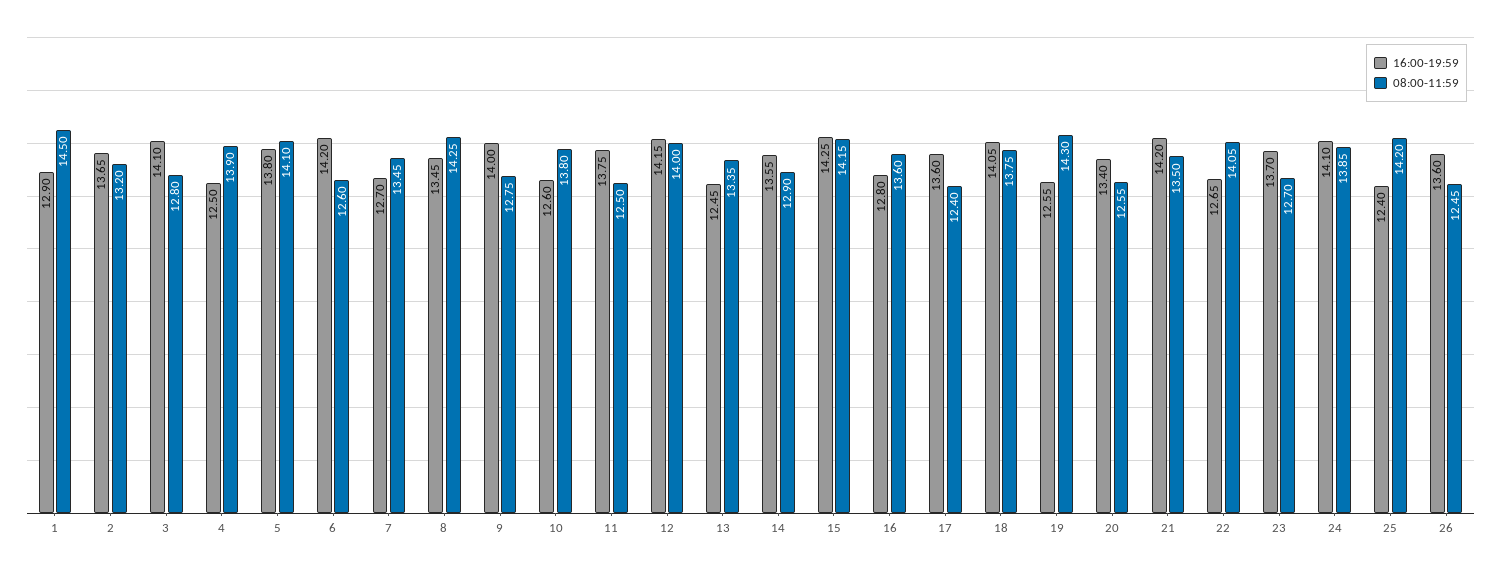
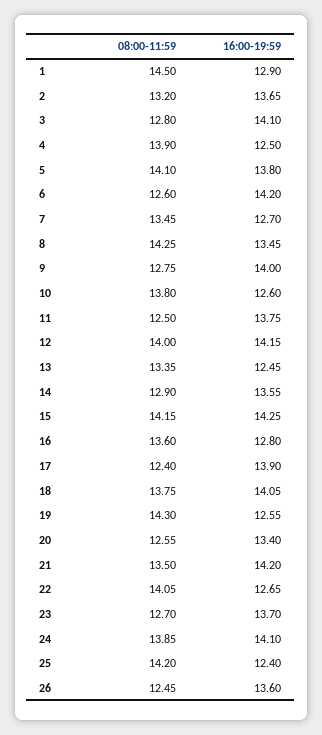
16:00-19:59, 17: 13.6 -> 13.9

